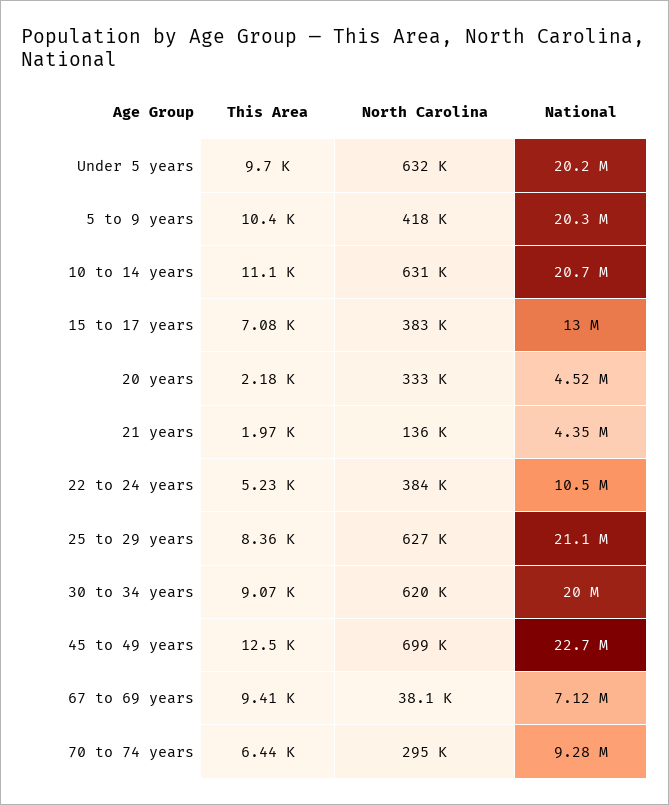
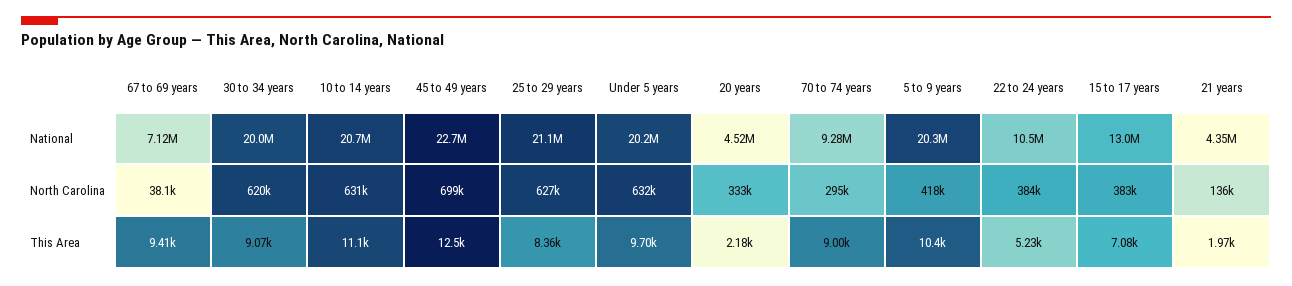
This Area, 70 to 74 years: 6440 -> 9000

